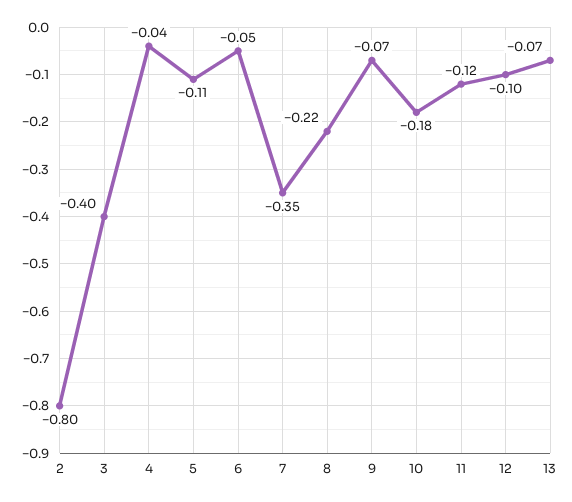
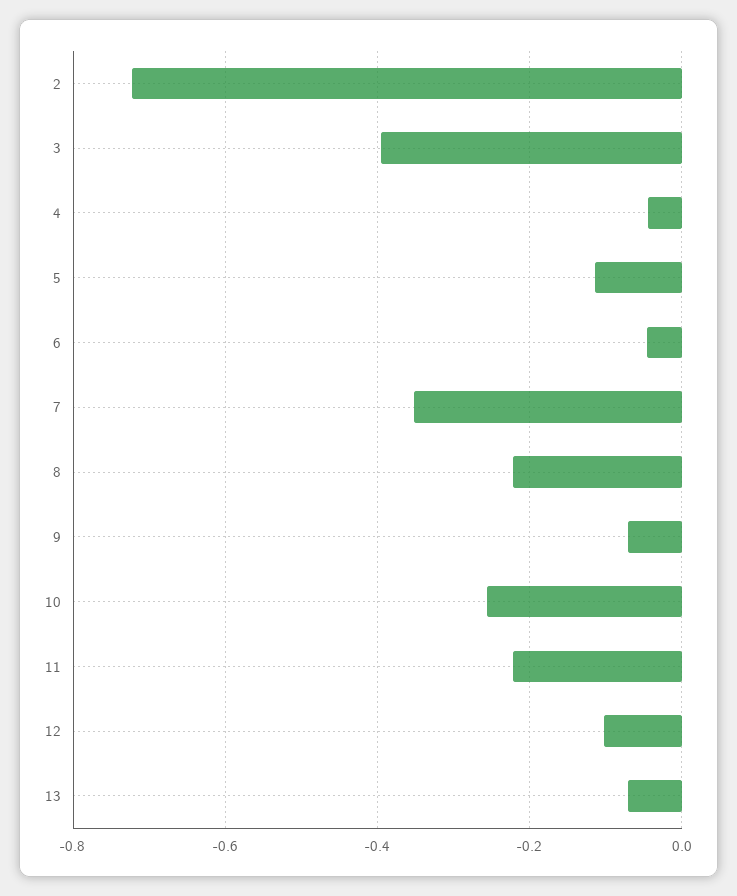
2: -0.8 -> -0.72
10: -0.18 -> -0.26
11: -0.12 -> -0.22

